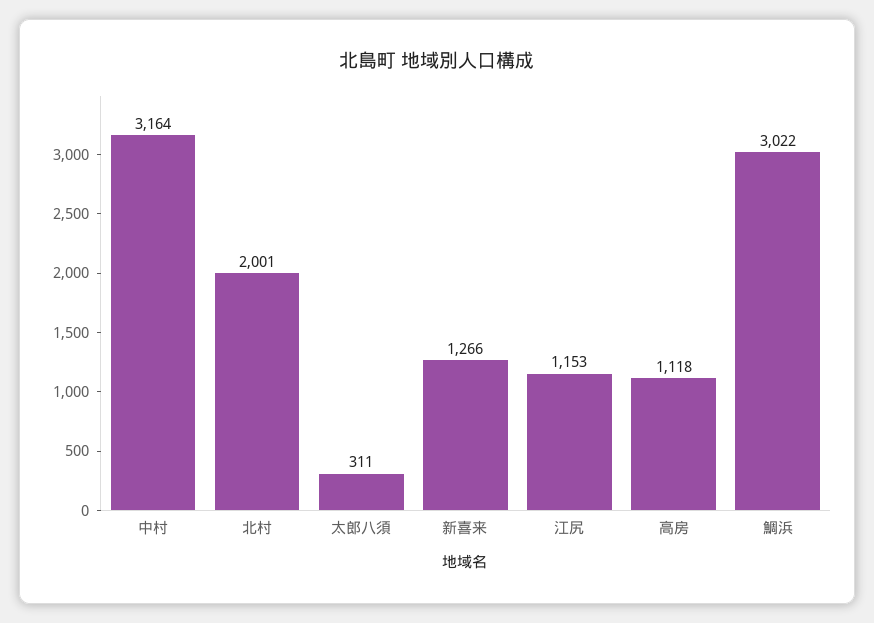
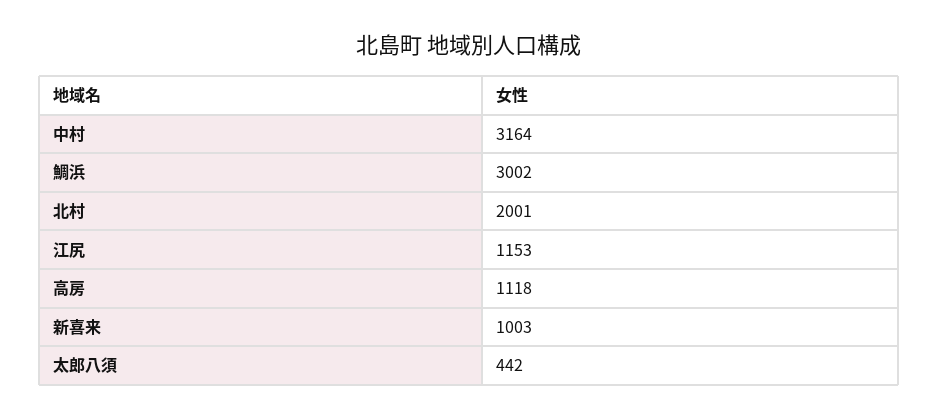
太郎八須: 311 -> 442
新喜来: 1266 -> 1003
鯛浜: 3022 -> 3002

